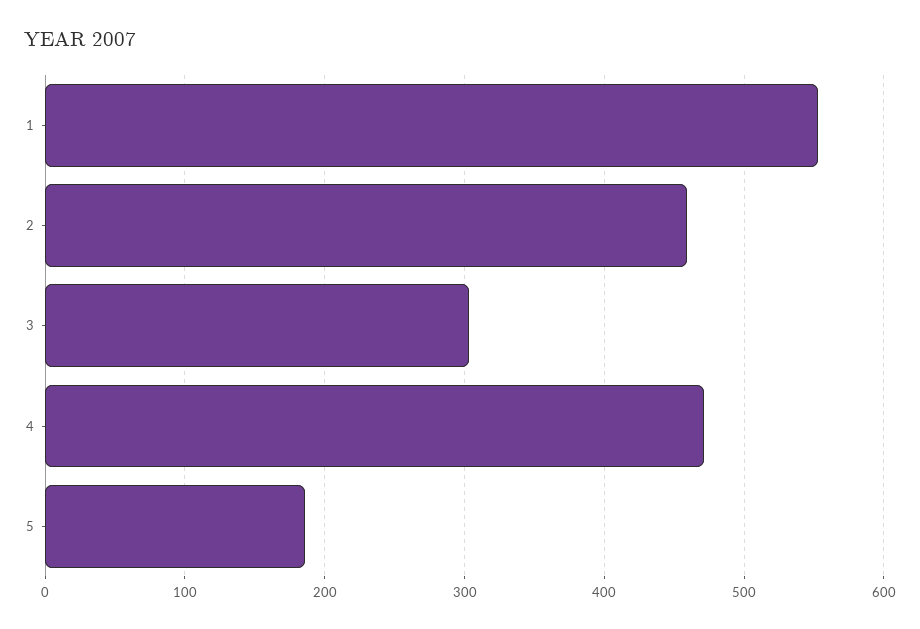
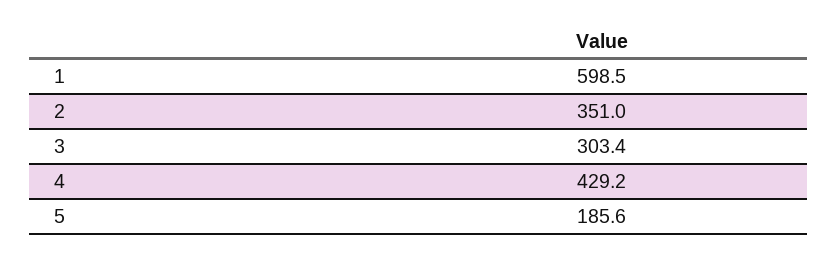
1: 550 -> 598.5
2: 460 -> 351
4: 470 -> 429.2

